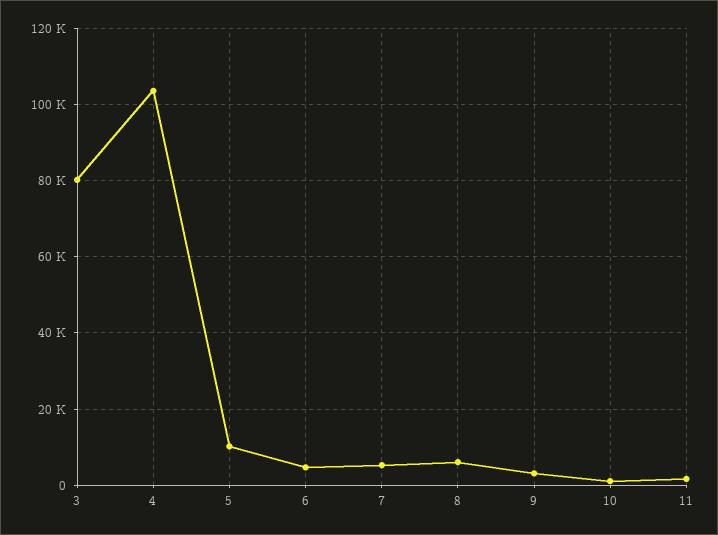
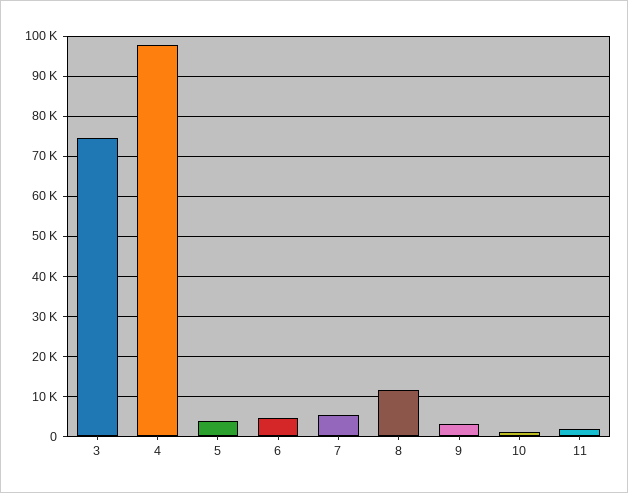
3: 80000 -> 74000
4: 104000 -> 98000
5: 10000 -> 4000
8: 6000 -> 12000

